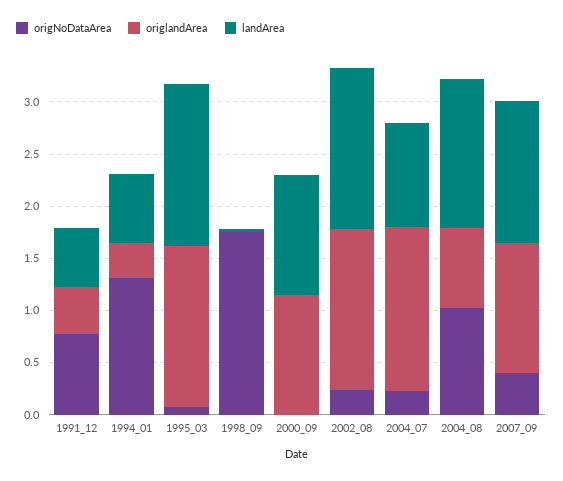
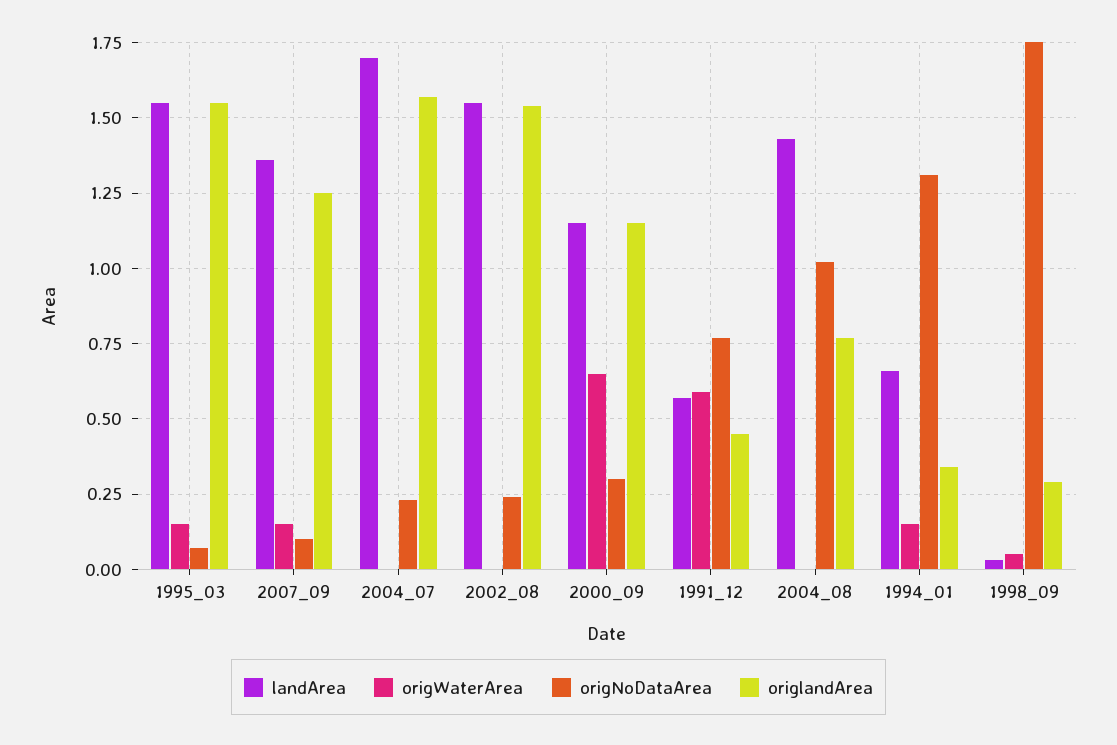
origlandArea, 1998_09: 0 -> 0.3
origNoDataArea, 2000_09: 0 -> 0.3
landArea, 2004_07: 1 -> 1.7
origNoDataArea, 2007_09: 0.4 -> 0.1
origWaterArea, 1995_03: none -> 0.15
origWaterArea, 2007_09: none -> 0.15
origWaterArea, 2004_07: none -> 0
origWaterArea, 2002_08: none -> 0
origWaterArea, 2000_09: none -> 0.65
origWaterArea, 1991_12: none -> 0.6
origWaterArea, 2004_08: none -> 0
origWaterArea, 1994_01: none -> 0.15
origWaterArea, 1998_09: none -> 0.05

